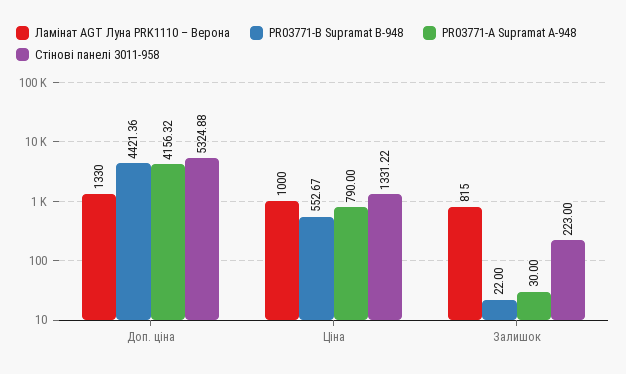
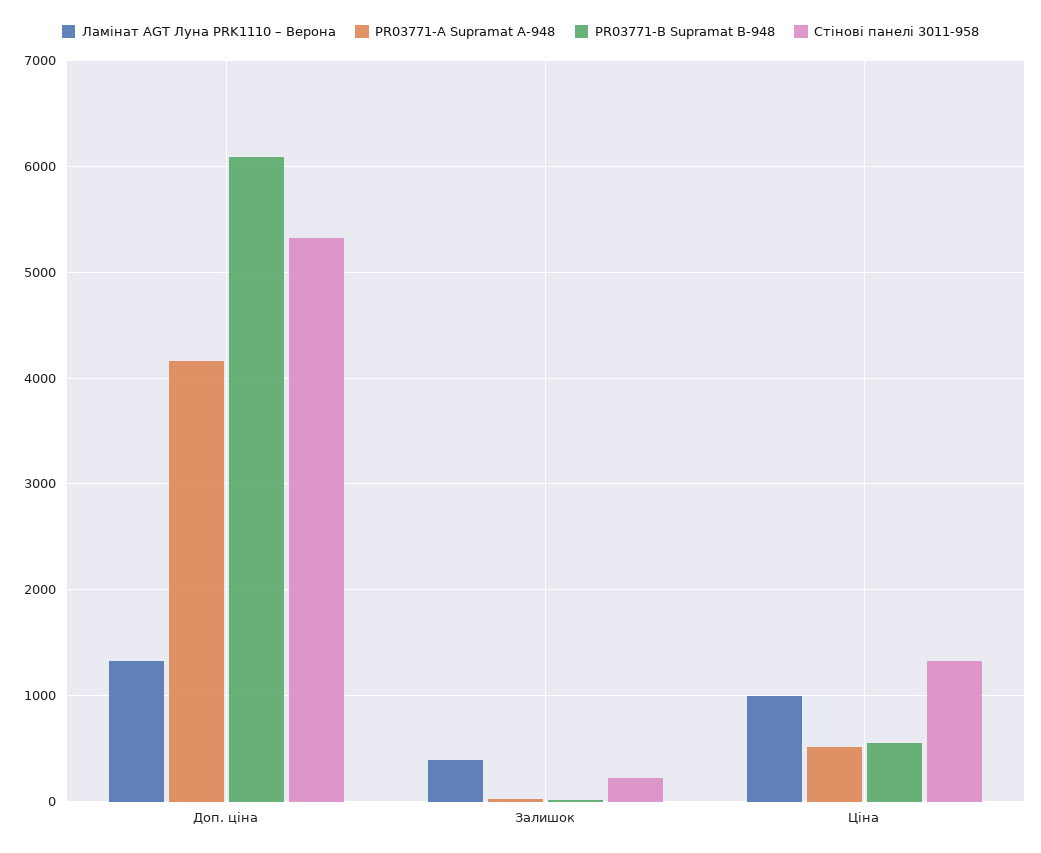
PR03771-B Supramat B-948, Доп. ціна: 4421.36 -> 6100
PR03771-А Supramat А-948, Ціна: 790 -> 500
Ламінат AGT Луна PRK1110 – Верона, Залишок: 815 -> 400

